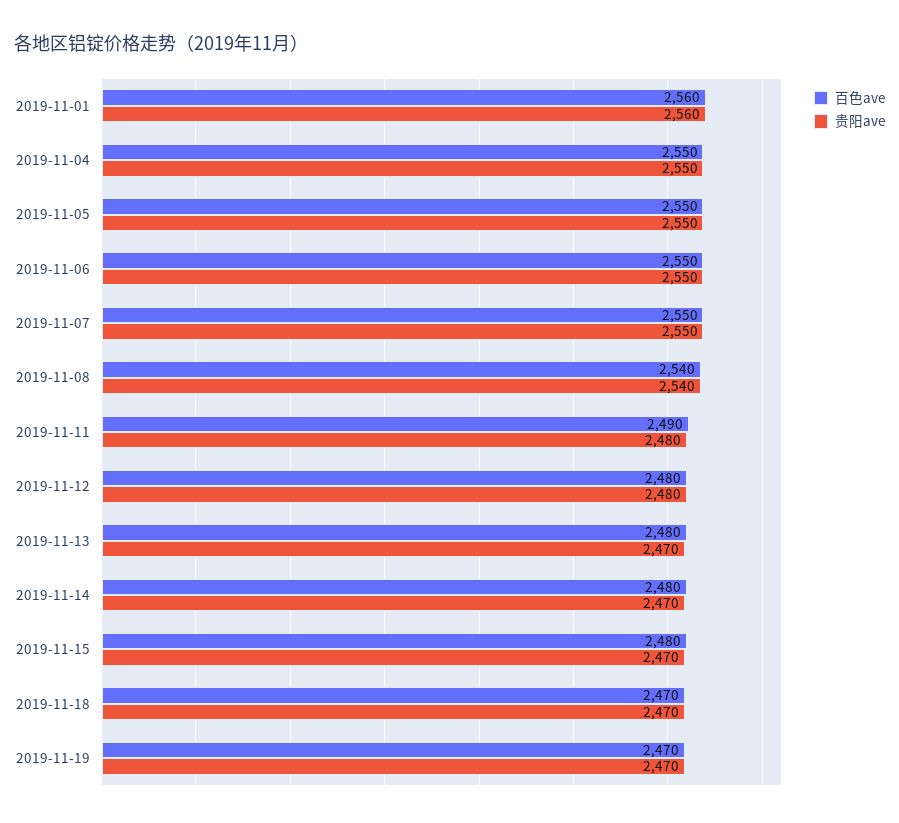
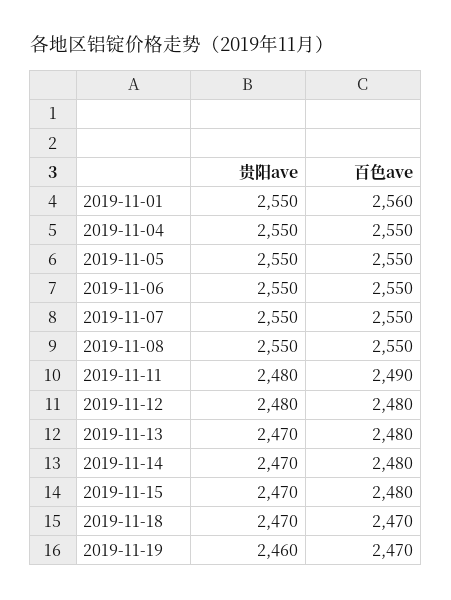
贵阳ave, 2019-11-01: 2560 -> 2550
百色ave, 2019-11-08: 2540 -> 2550
贵阳ave, 2019-11-08: 2540 -> 2550
贵阳ave, 2019-11-19: 2470 -> 2460

